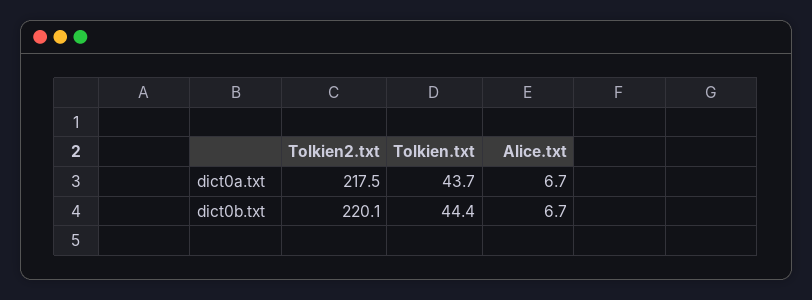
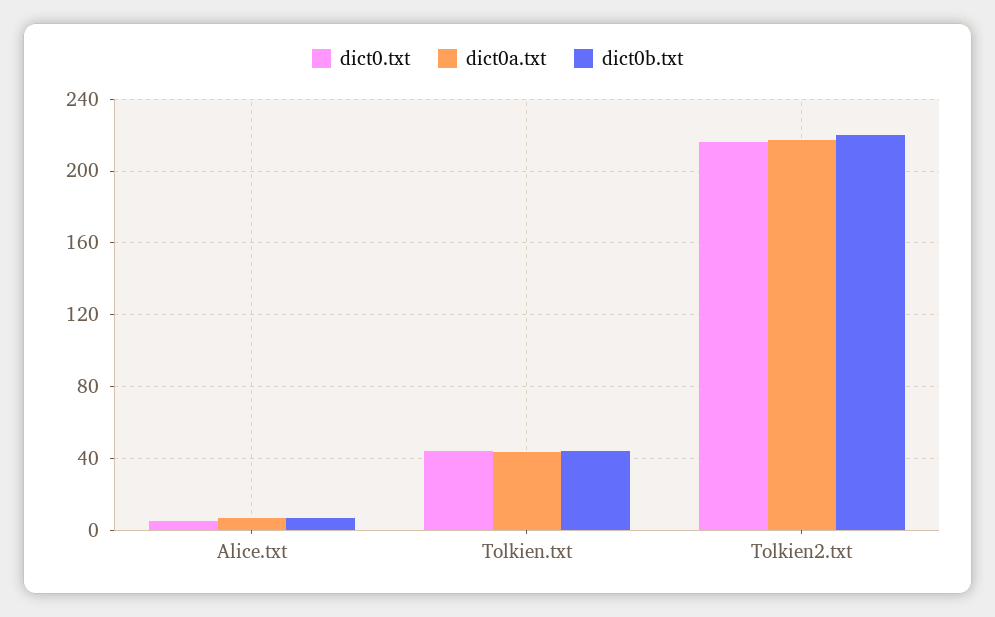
dict0.txt, Alice.txt: none -> 5
dict0.txt, Tolkien.txt: none -> 45
dict0.txt, Tolkien2.txt: none -> 215

